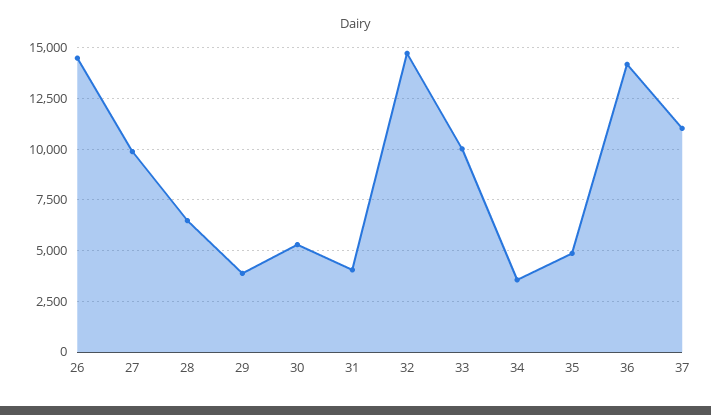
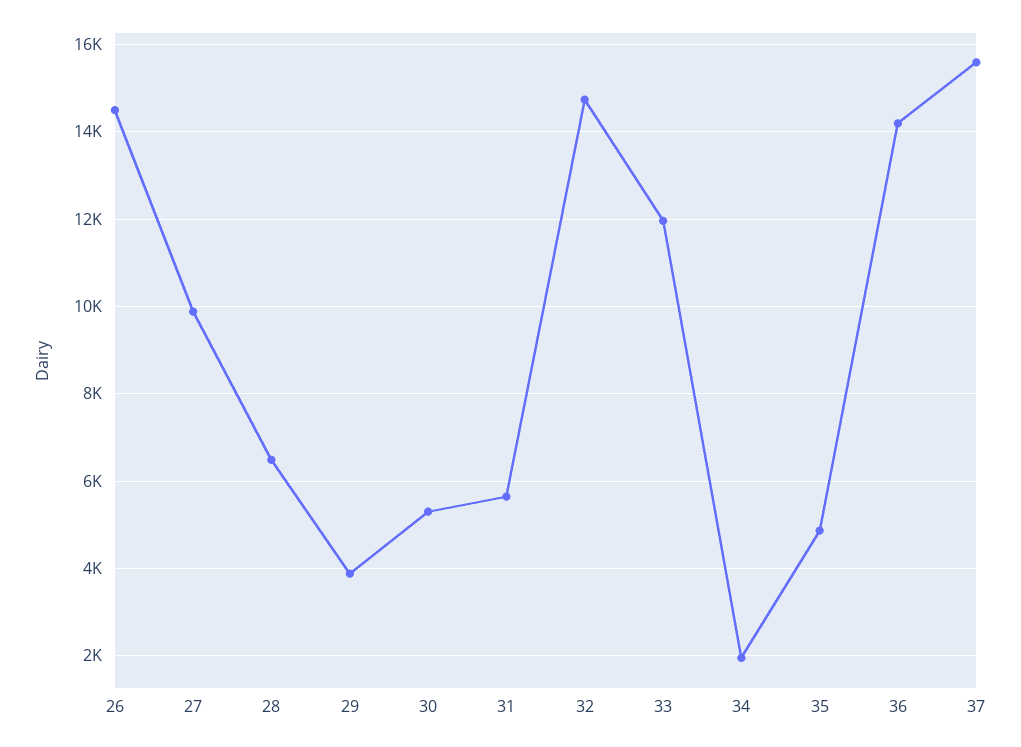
31: 4000 -> 5600
33: 10000 -> 12000
34: 3500 -> 2000
37: 11000 -> 15600

